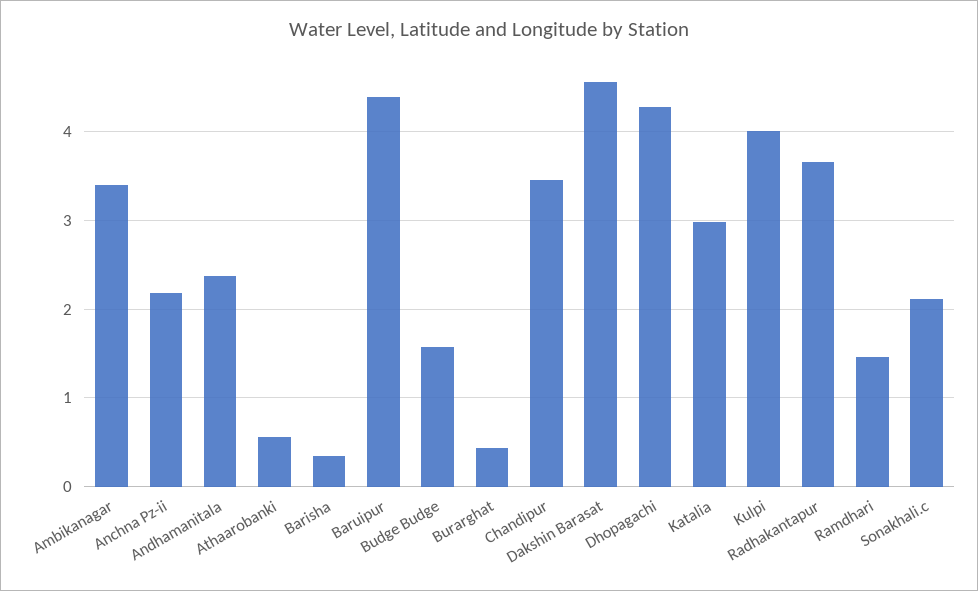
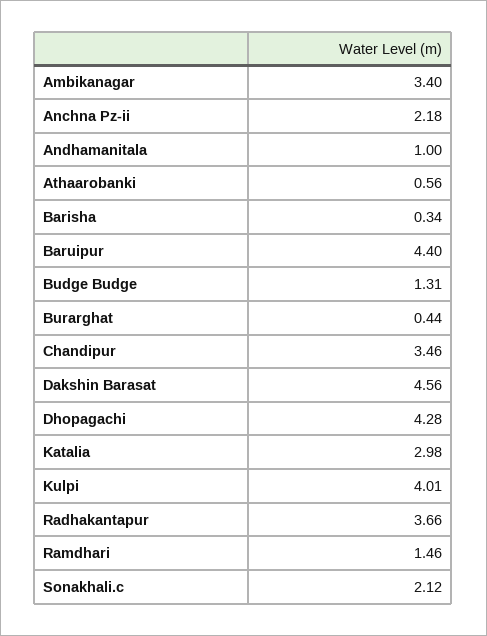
Andhamanitala: 2.4 -> 1
Budge Budge: 1.6 -> 1.31

